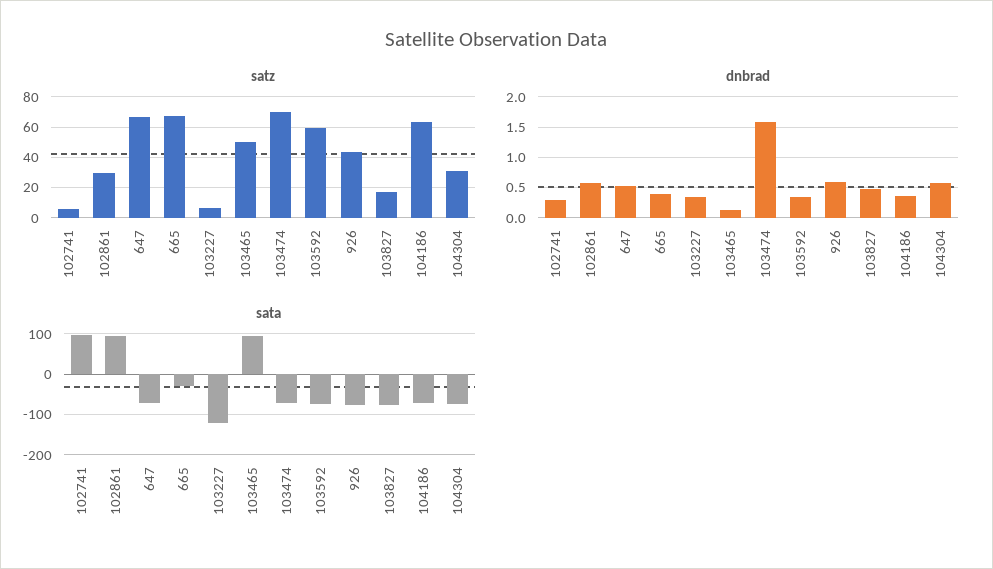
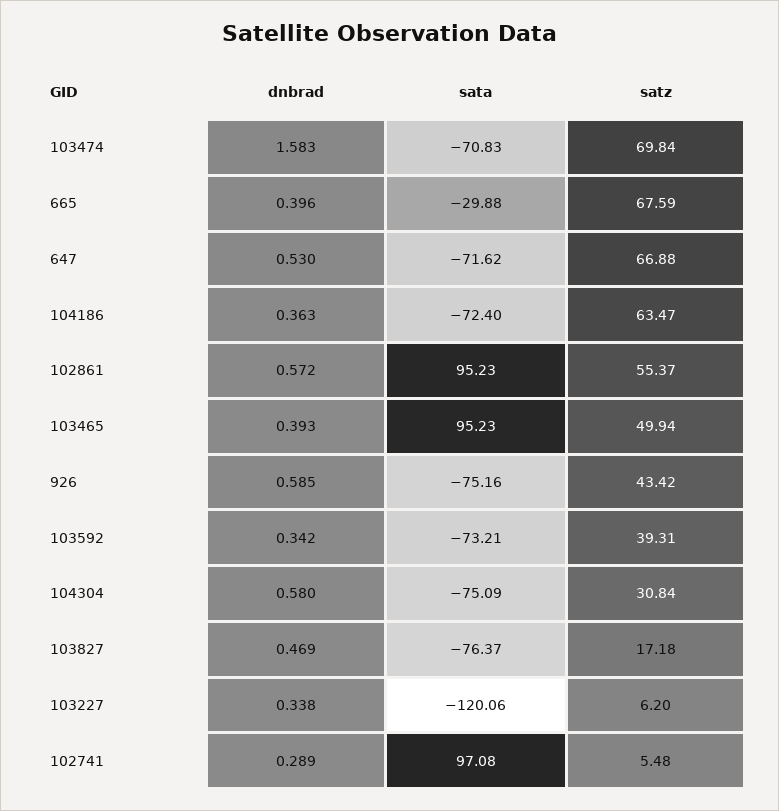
satz, 102861: 30 -> 55.37
satz, 103592: 60 -> 39.31
dnbrad, 103465: 0.1 -> 0.393

